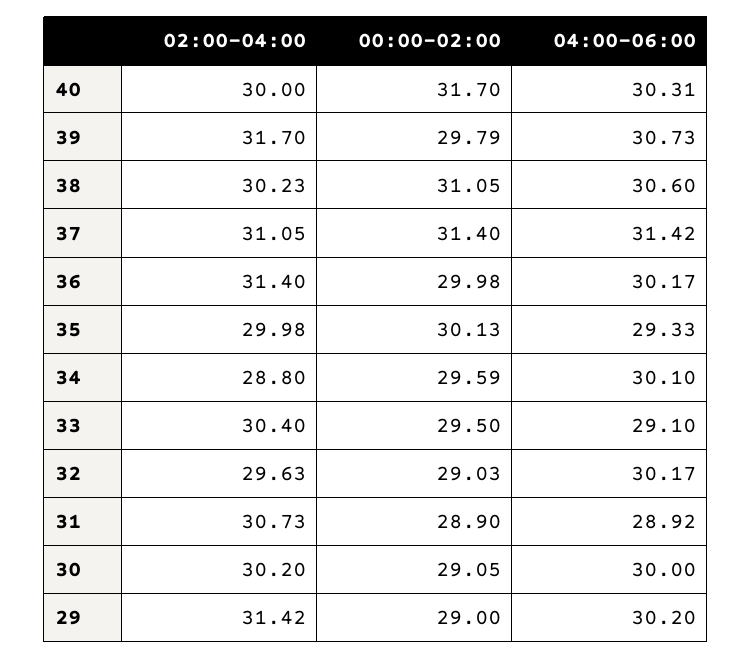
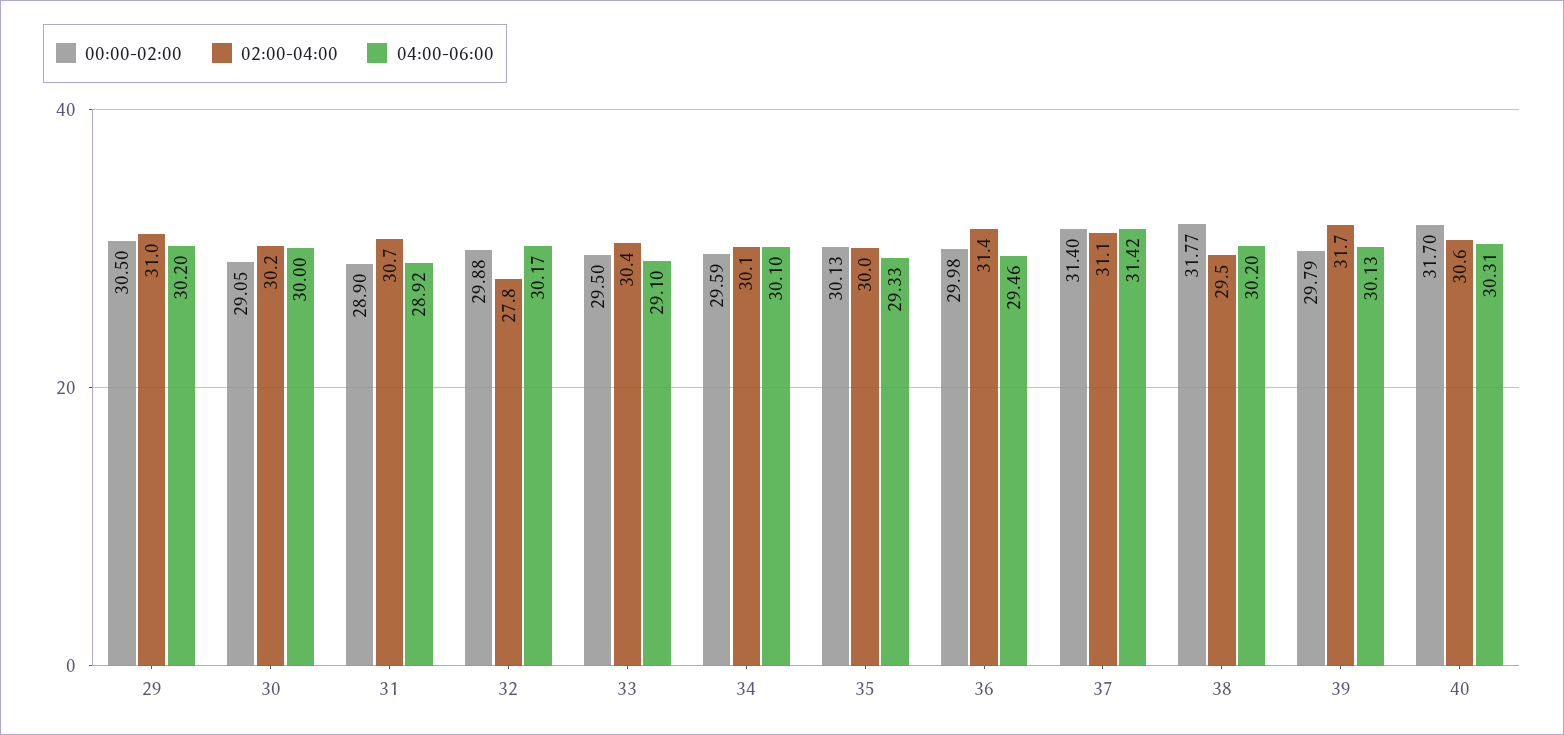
02:00-04:00, 40: 30 -> 30.6
04:00-06:00, 39: 30.73 -> 30.13
02:00-04:00, 38: 30.23 -> 29.5
00:00-02:00, 38: 31.05 -> 31.77
04:00-06:00, 38: 30.6 -> 30.2
04:00-06:00, 36: 30.17 -> 29.46
02:00-04:00, 34: 28.8 -> 30.1
02:00-04:00, 32: 29.63 -> 27.8
00:00-02:00, 32: 29.03 -> 29.88
02:00-04:00, 29: 31.42 -> 31
00:00-02:00, 29: 29 -> 30.5

